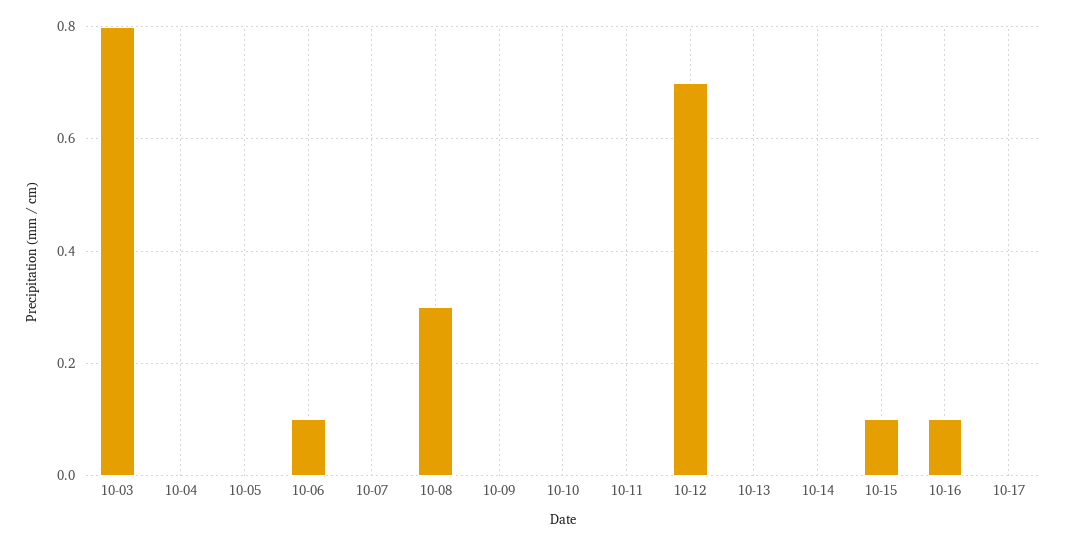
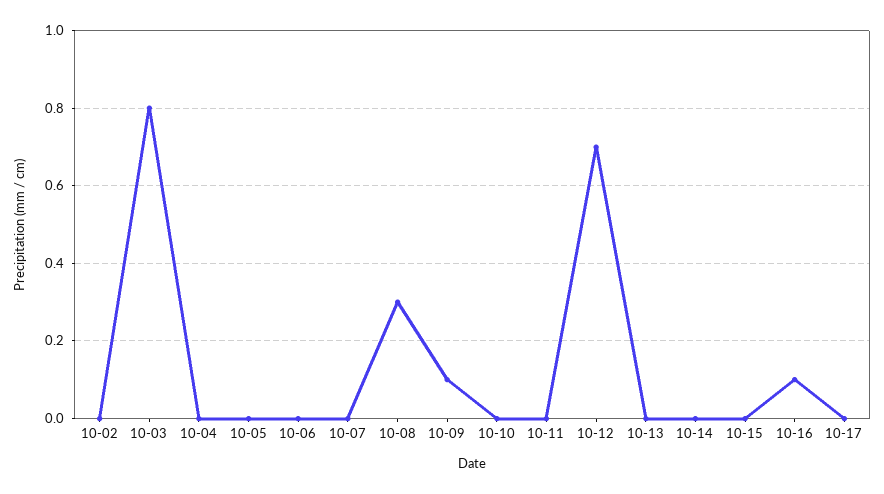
10-06: 0.1 -> 0
10-09: 0 -> 0.1
10-15: 0.1 -> 0
10-02: none -> 0

